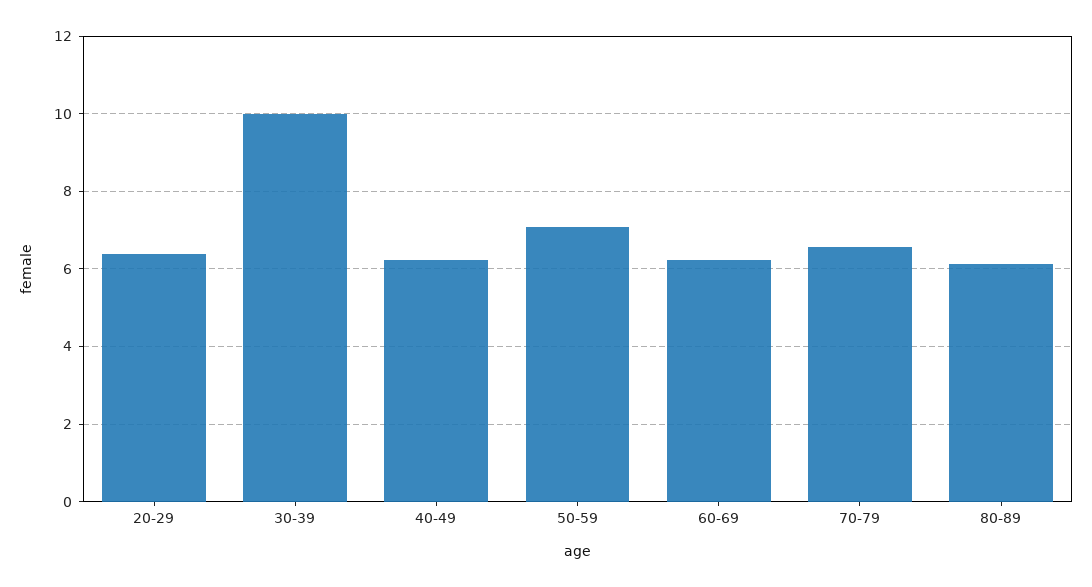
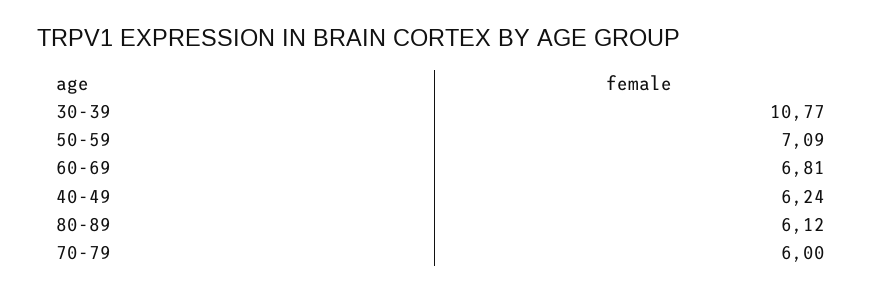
20-29: 6.4 -> none
30-39: 10 -> 10.77
60-69: 6.2 -> 6.81
70-79: 6.6 -> 6

